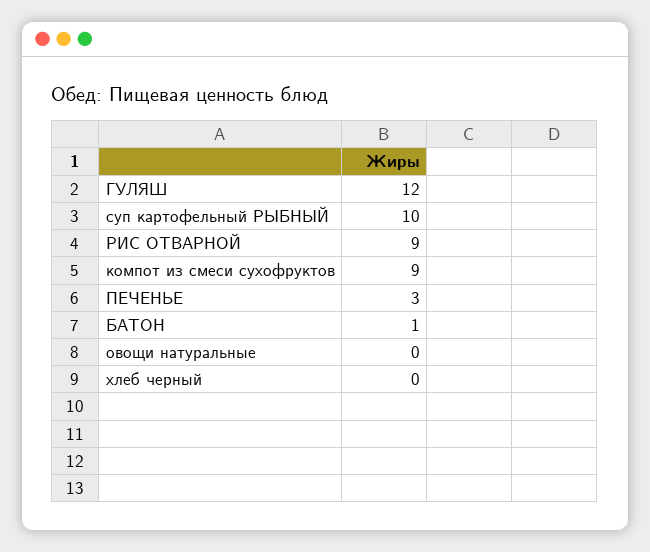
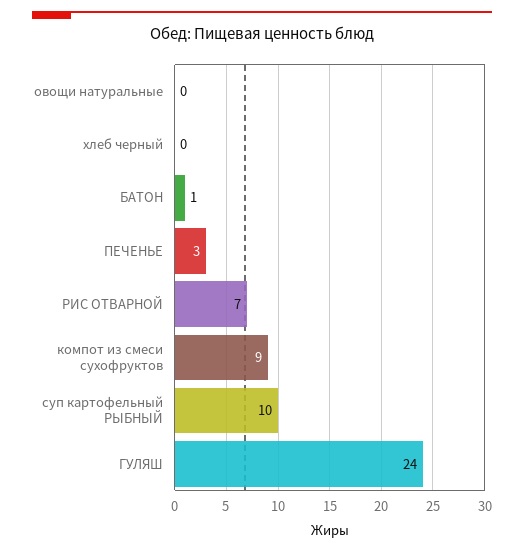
ГУЛЯШ: 12 -> 24
РИС ОТВАРНОЙ: 9 -> 7

